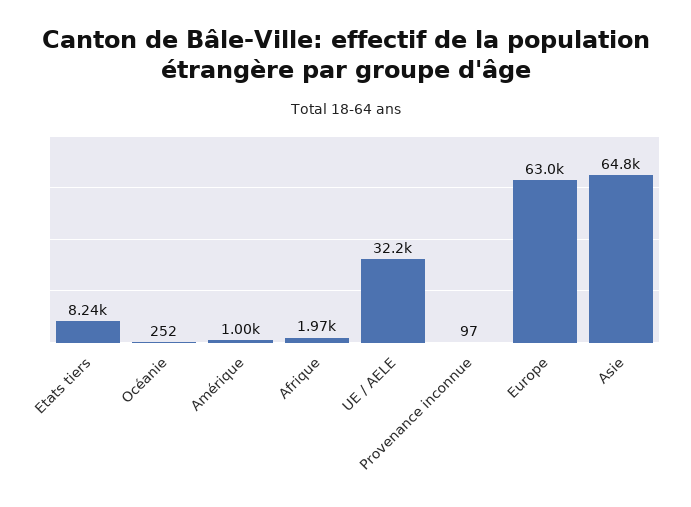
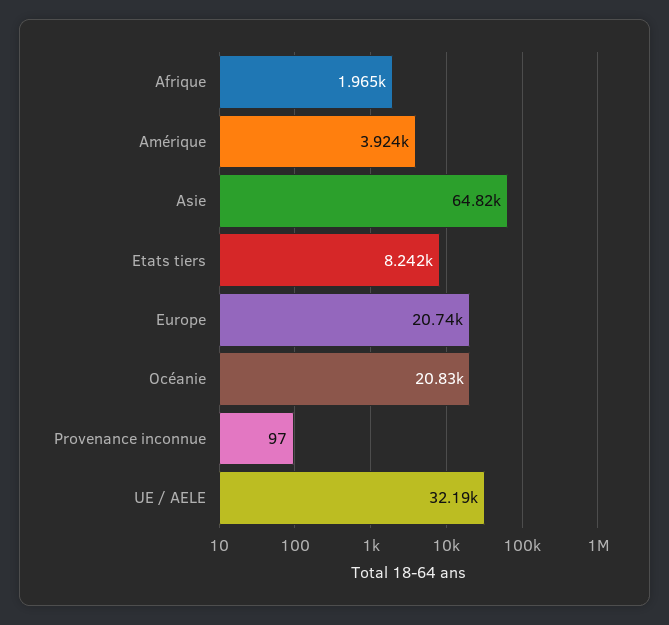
Océanie: 252 -> 20830
Amérique: 1000 -> 3924
Europe: 63000 -> 20740

